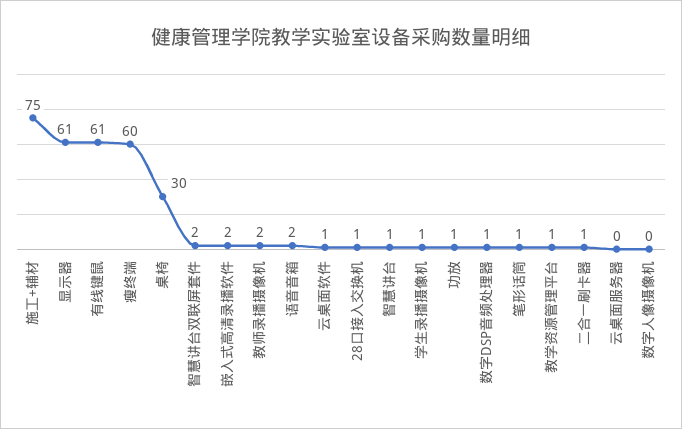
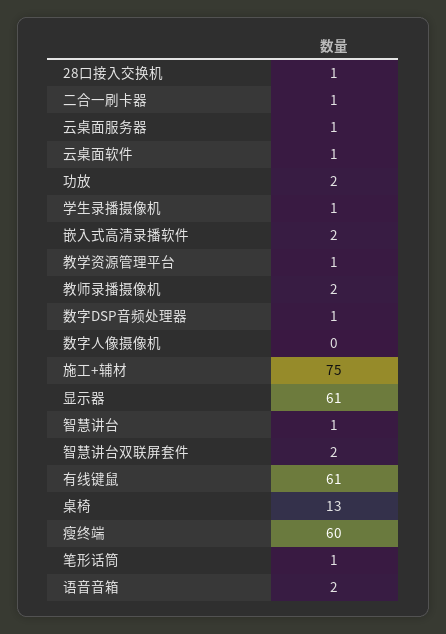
桌椅: 30 -> 13
功放: 1 -> 2
云桌面服务器: 0 -> 1

